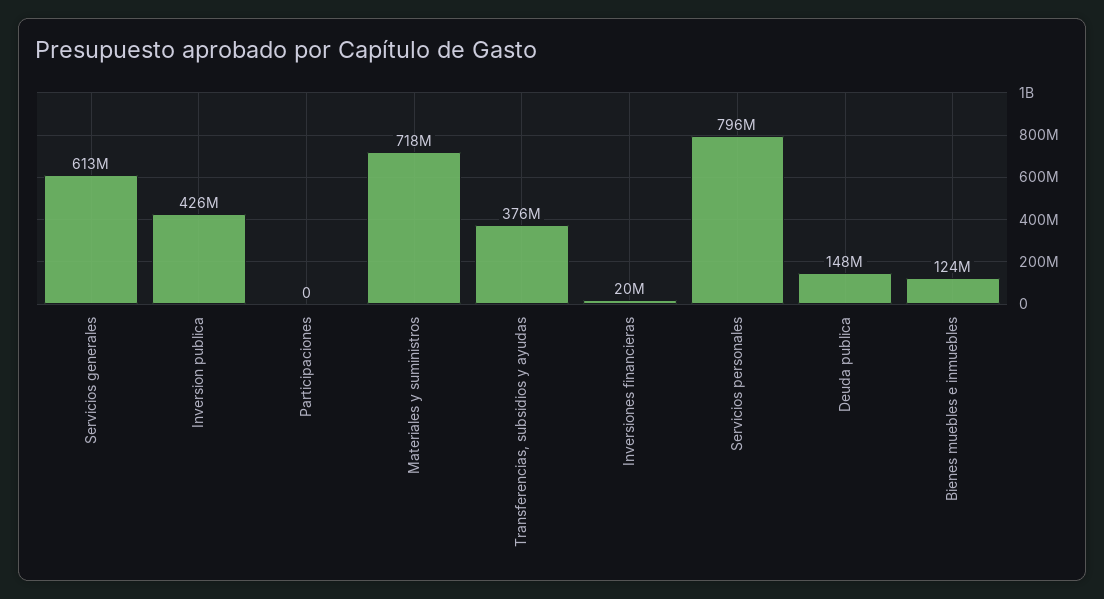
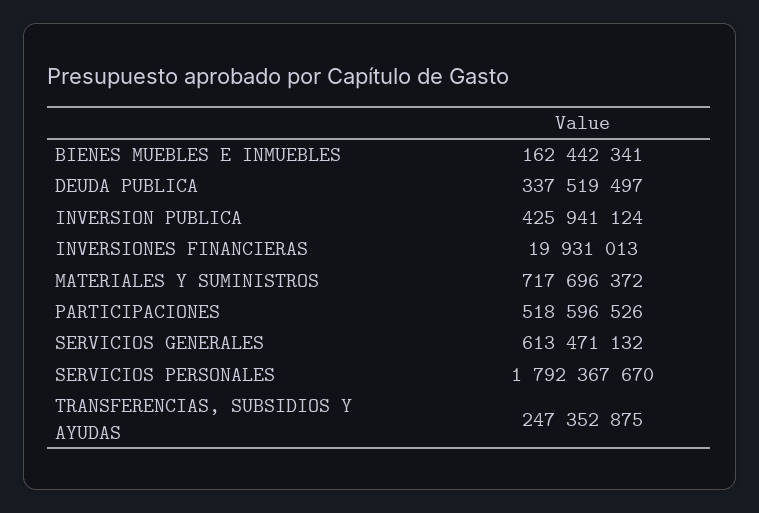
Participaciones: 0 -> 518596526
Transferencias, subsidios y ayudas: 376000000 -> 247352875
Servicios personales: 796000000 -> 1792367670
Deuda publica: 148000000 -> 337519497
Bienes muebles e inmuebles: 124000000 -> 162442341

